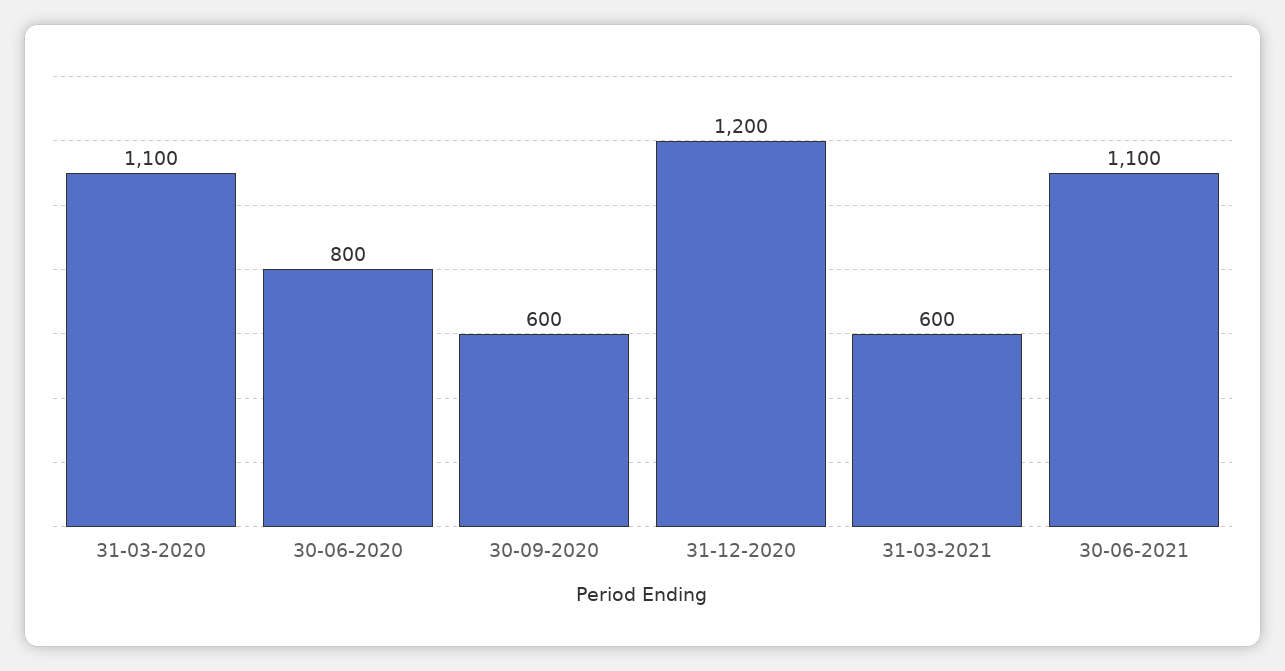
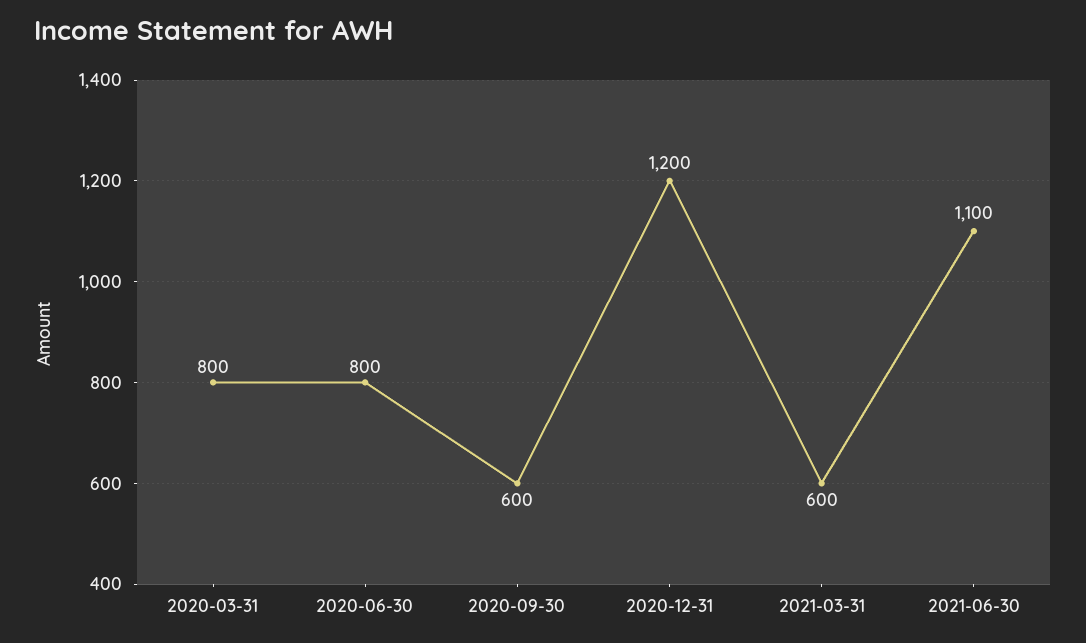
31-03-2020: 1100 -> 800

